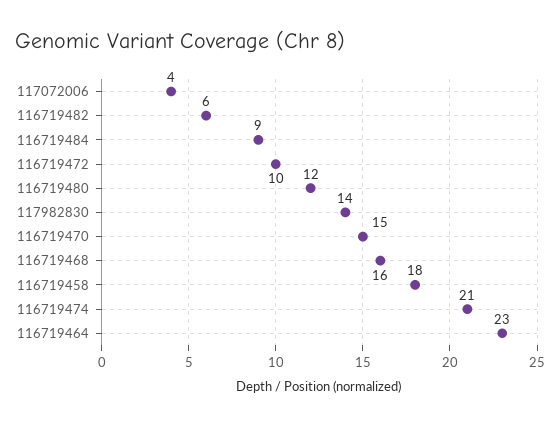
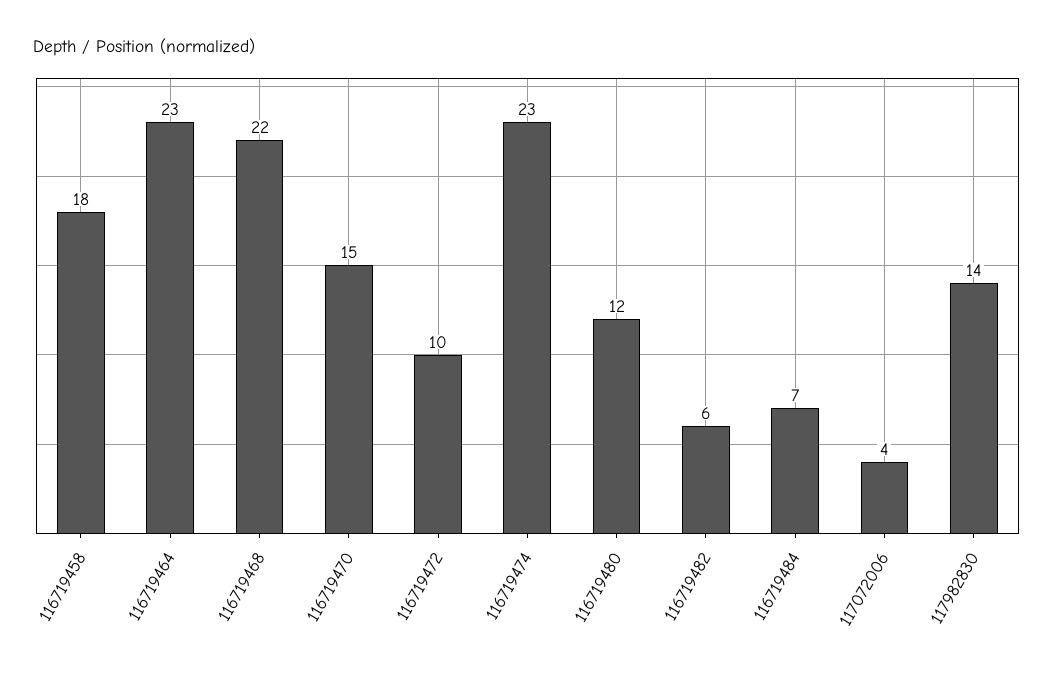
116719484: 9 -> 7
116719468: 16 -> 22
116719474: 21 -> 23

